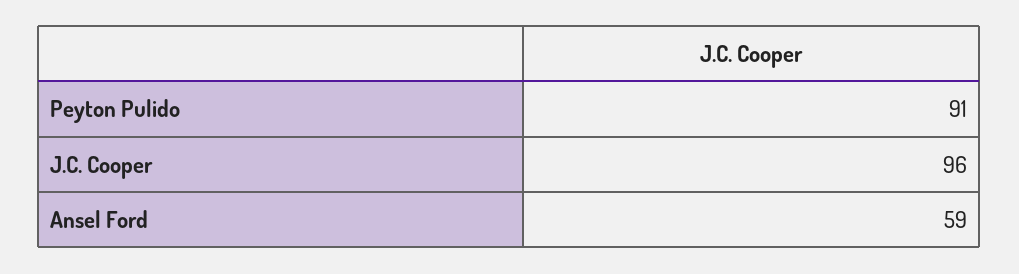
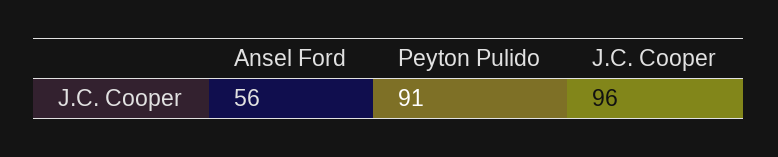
Ansel Ford: 59 -> 56

